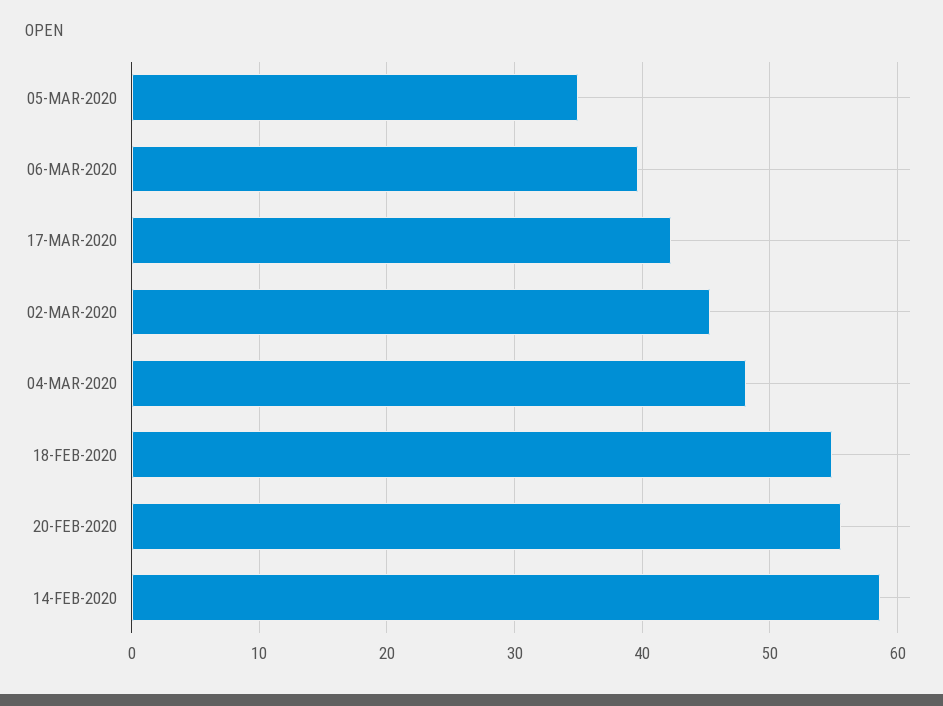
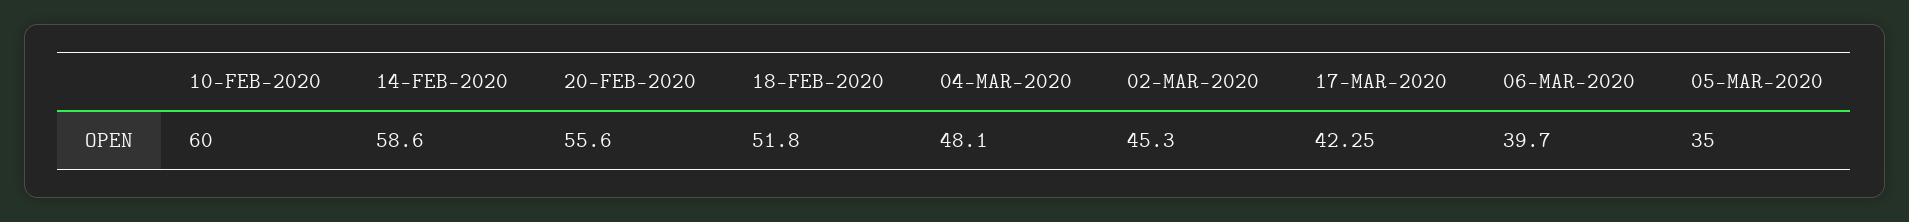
18-FEB-2020: 55 -> 51.8
10-FEB-2020: none -> 60

